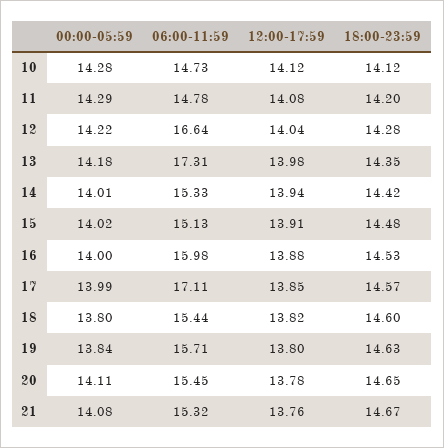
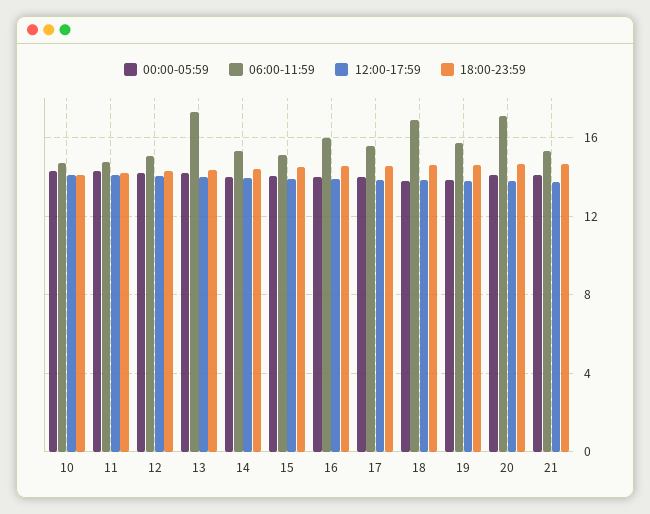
06:00-11:59, 12: 16.64 -> 15
06:00-11:59, 17: 17.11 -> 15.5
06:00-11:59, 18: 15.44 -> 17
06:00-11:59, 20: 15.45 -> 17

